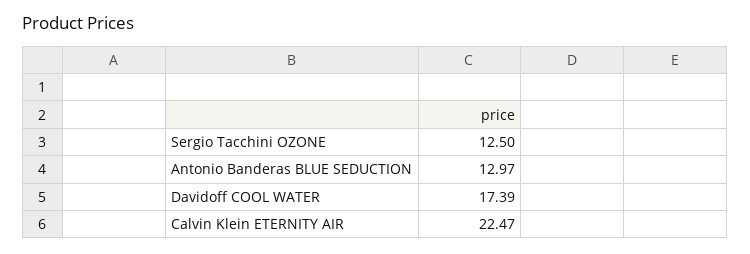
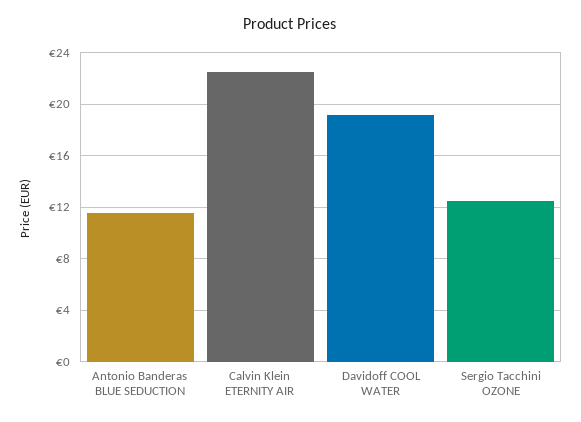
Antonio Banderas BLUE SEDUCTION: 12.97 -> 11.5
Davidoff COOL WATER: 17.39 -> 19

